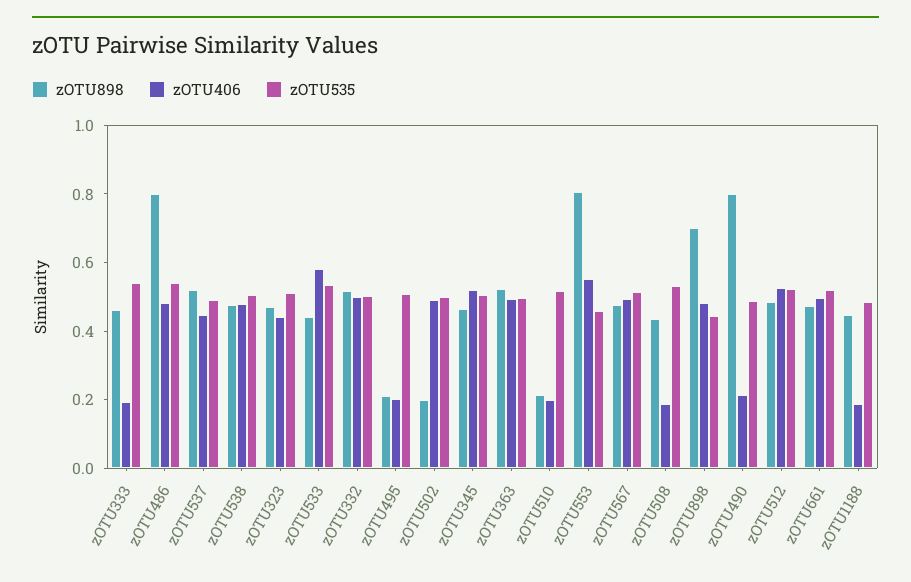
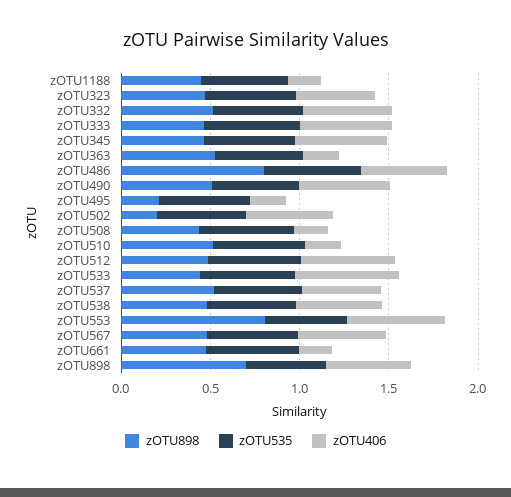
zOTU406, zOTU333: 0.2 -> 0.5
zOTU406, zOTU363: 0.5 -> 0.2
zOTU898, zOTU510: 0.2 -> 0.5
zOTU898, zOTU490: 0.8 -> 0.5
zOTU406, zOTU490: 0.2 -> 0.5
zOTU406, zOTU661: 0.5 -> 0.2

